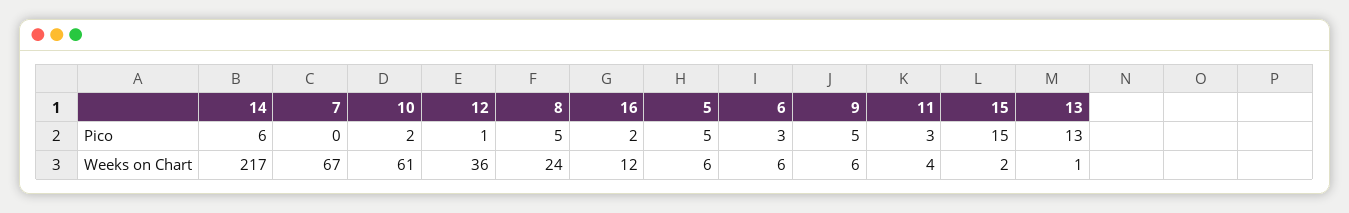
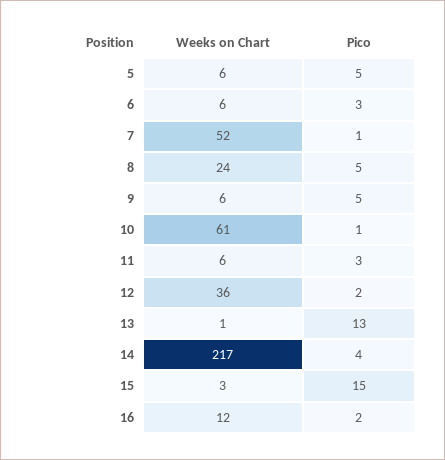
14, Pico: 6 -> 4
7, Pico: 0 -> 1
10, Pico: 2 -> 1
12, Pico: 1 -> 2
7, Weeks on Chart: 67 -> 52
11, Weeks on Chart: 4 -> 6
15, Weeks on Chart: 2 -> 3

